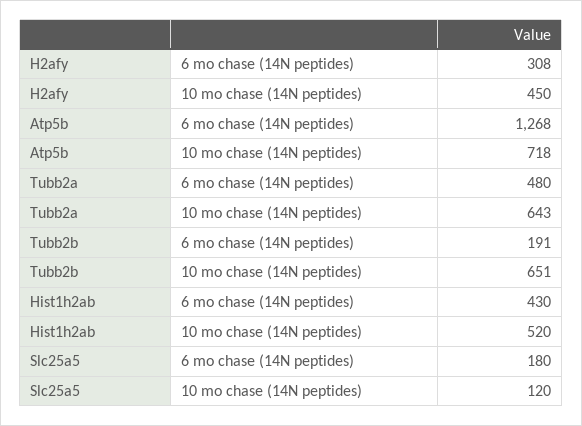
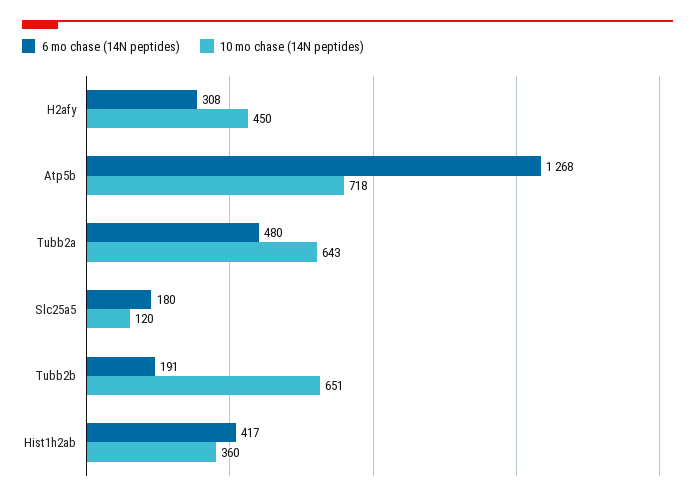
6 mo chase (14N peptides), Hist1h2ab: 430 -> 417
10 mo chase (14N peptides), Hist1h2ab: 520 -> 360

